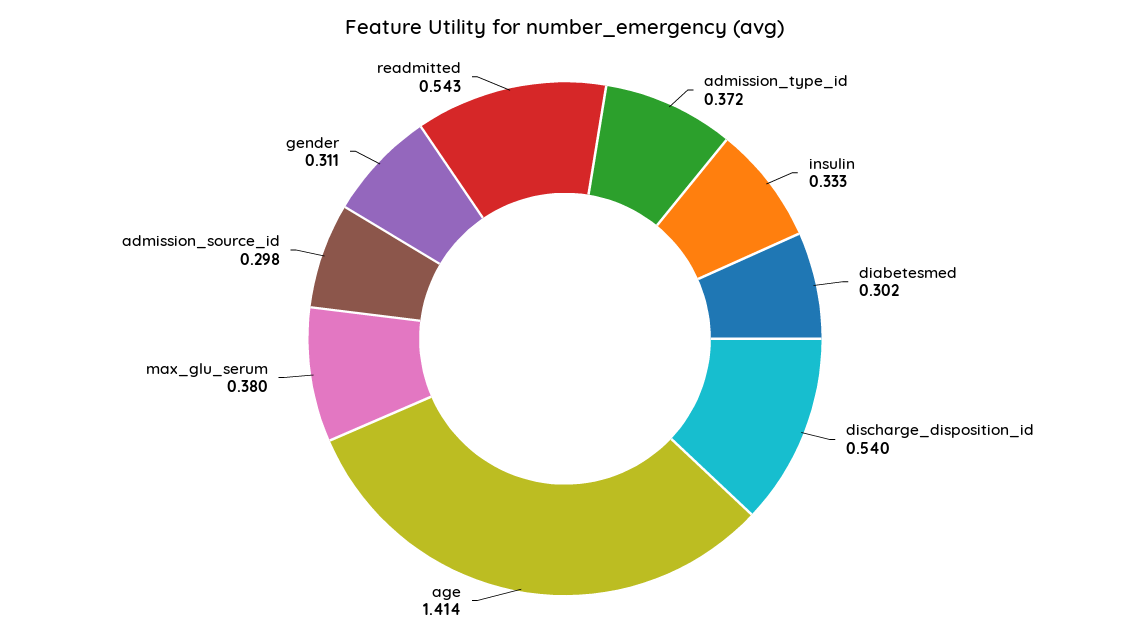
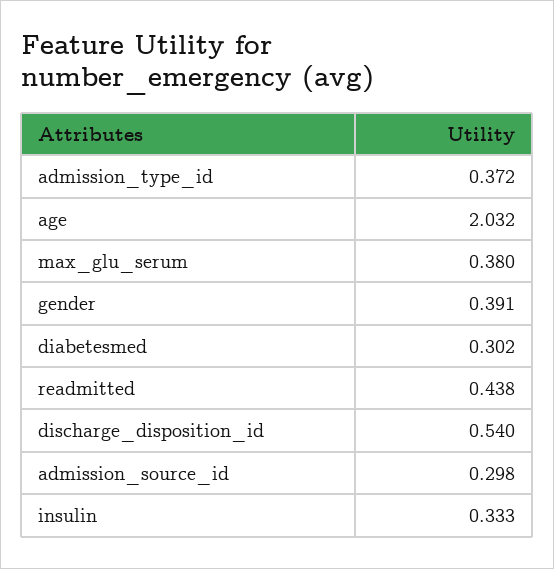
age: 1.414 -> 2.032
gender: 0.311 -> 0.391
readmitted: 0.543 -> 0.438

